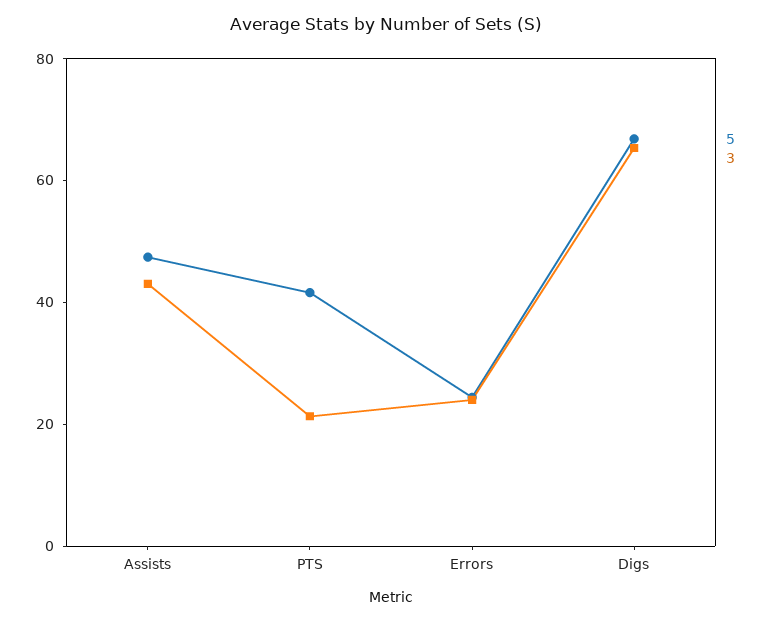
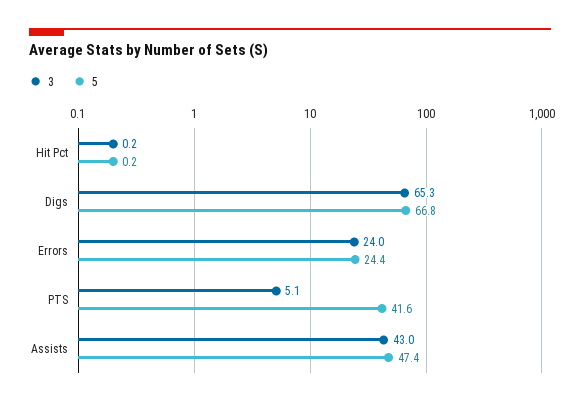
3, PTS: 20 -> 5.1
3, Hit Pct: none -> 0.2
5, Hit Pct: none -> 0.2

